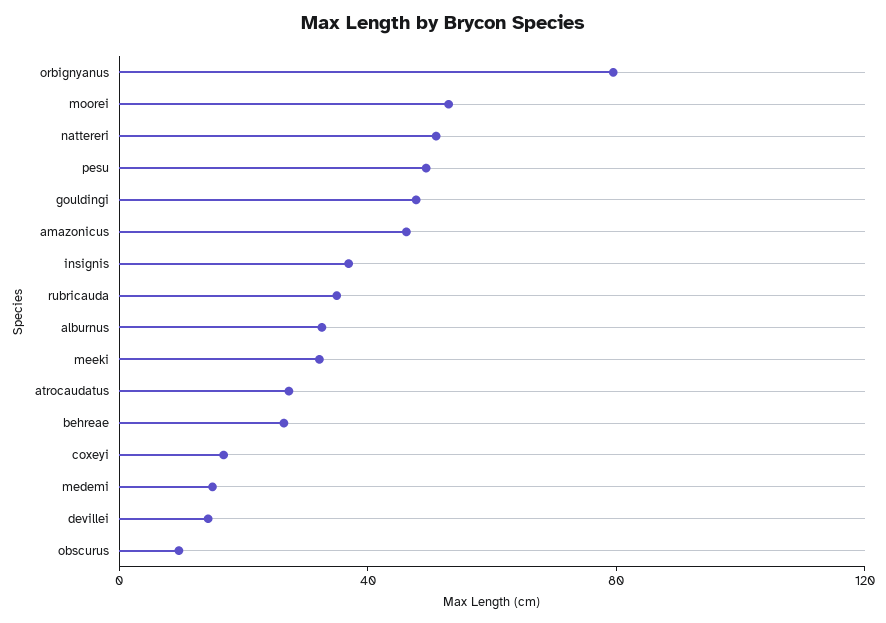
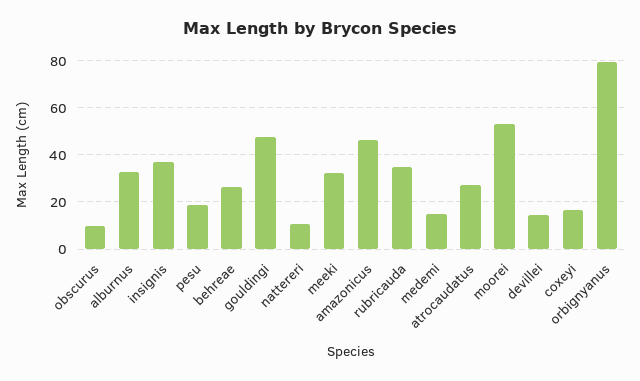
nattereri: 50 -> 10
pesu: 50 -> 20

